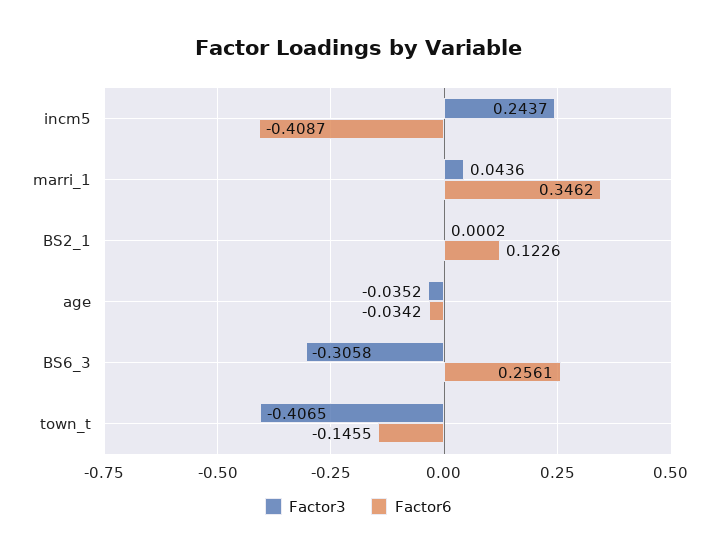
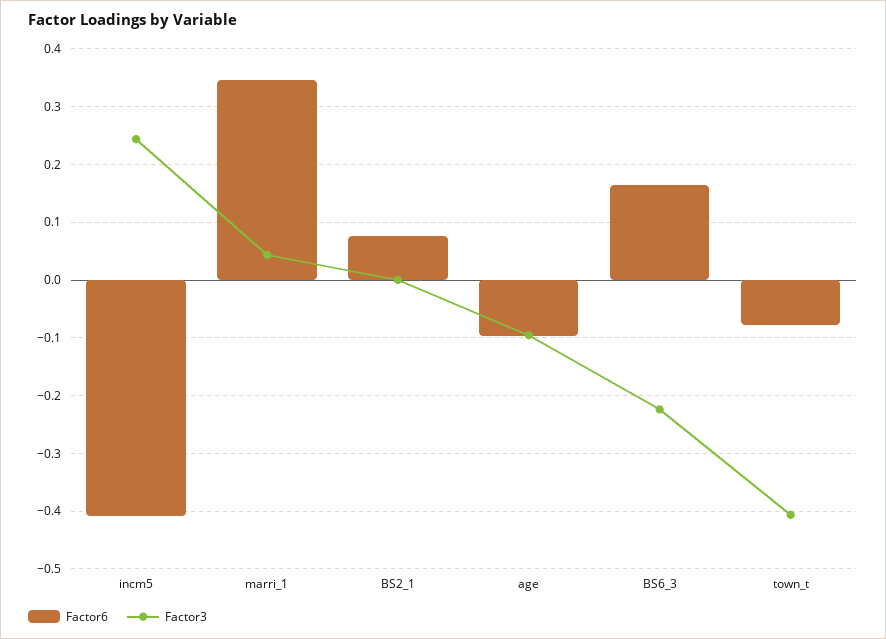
Factor6, BS2_1: 0.1226 -> 0.08
Factor3, age: -0.0352 -> -0.1
Factor6, age: -0.0342 -> -0.1
Factor3, BS6_3: -0.3058 -> -0.22
Factor6, BS6_3: 0.2561 -> 0.16
Factor6, town_t: -0.1455 -> -0.08

